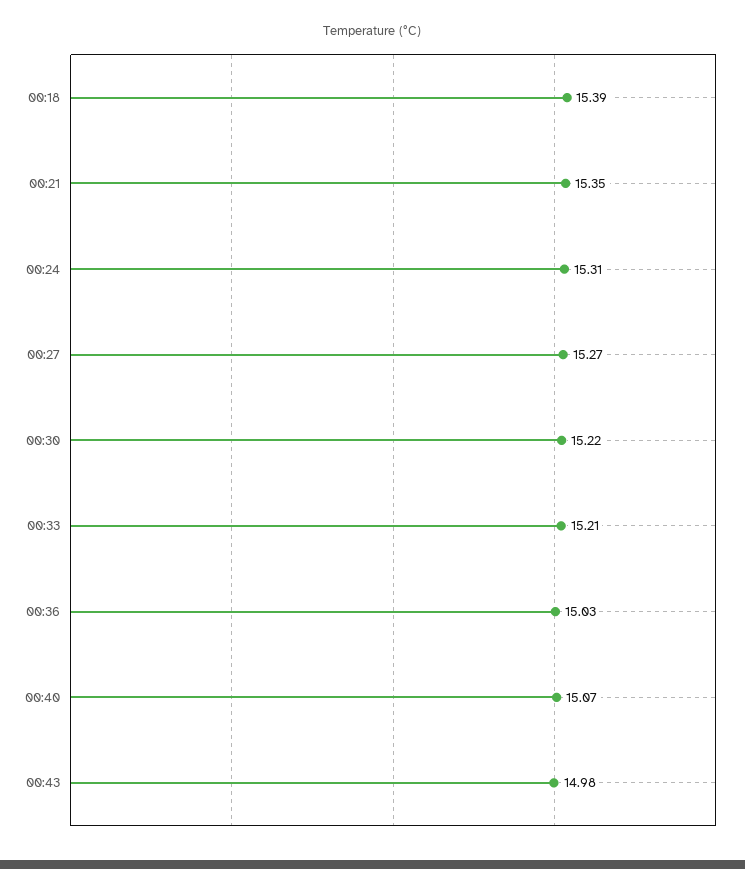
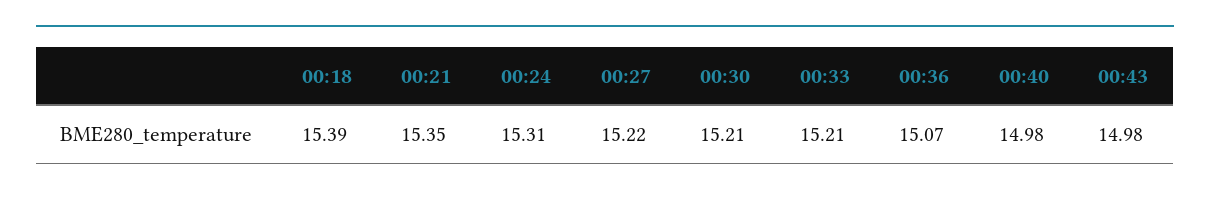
00:27: 15.27 -> 15.22
00:30: 15.22 -> 15.21
00:36: 15.03 -> 15.07
00:40: 15.07 -> 14.98

